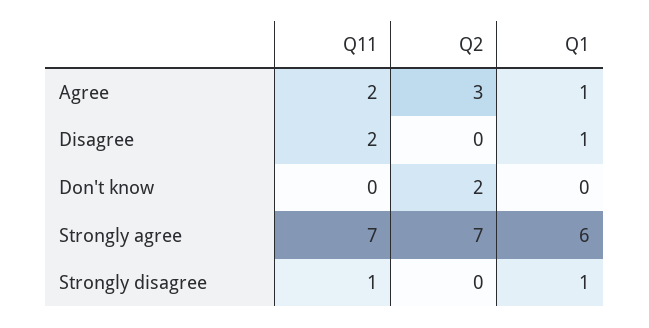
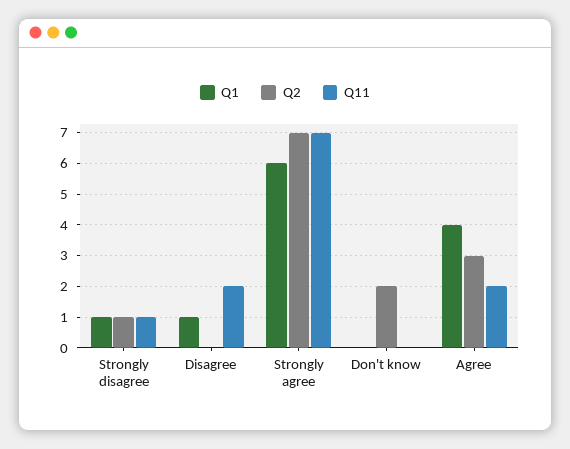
Q1, Agree: 1 -> 4
Q2, Strongly disagree: 0 -> 1

